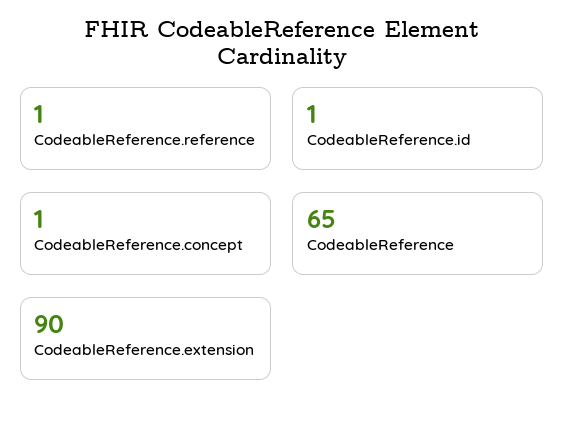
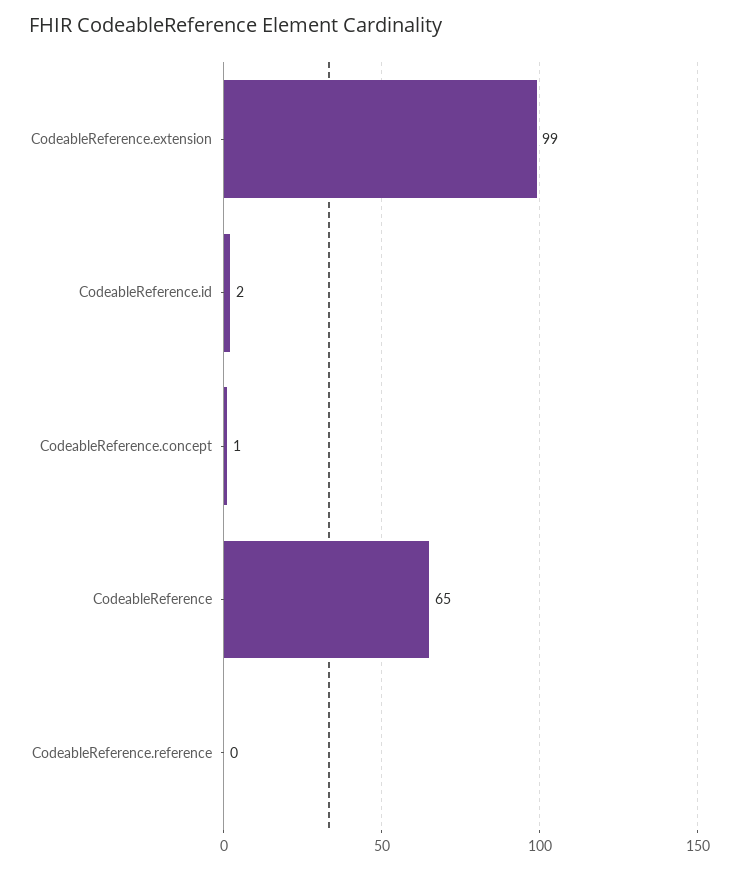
CodeableReference.reference: 1 -> 0
CodeableReference.id: 1 -> 2
CodeableReference.extension: 90 -> 99

